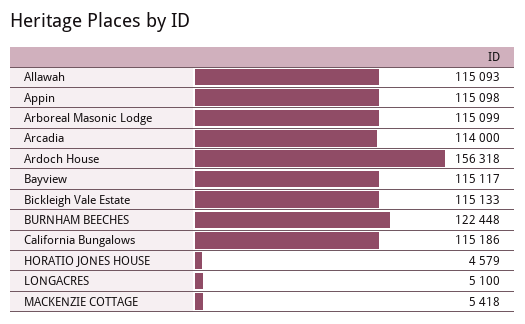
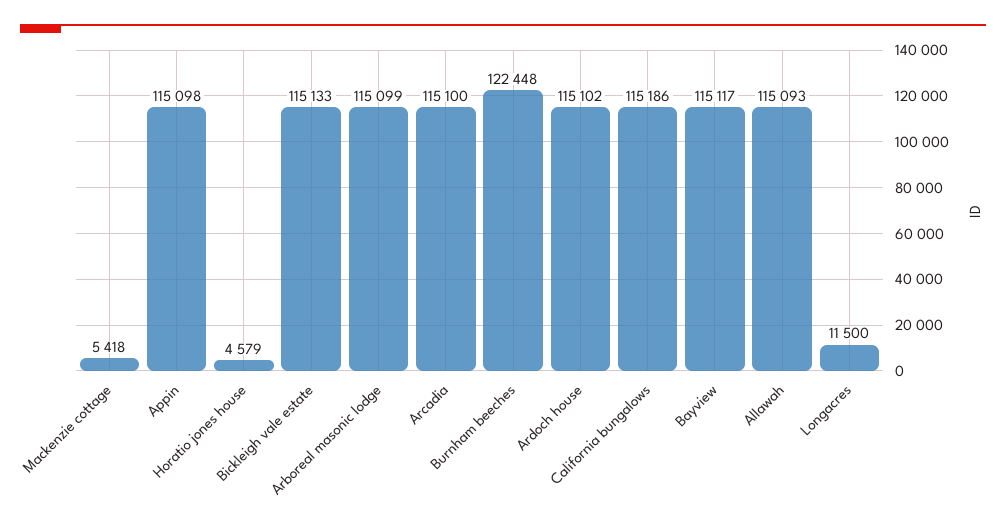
Arcadia: 114000 -> 115100
Ardoch House: 156318 -> 115102
LONGACRES: 5100 -> 11500

